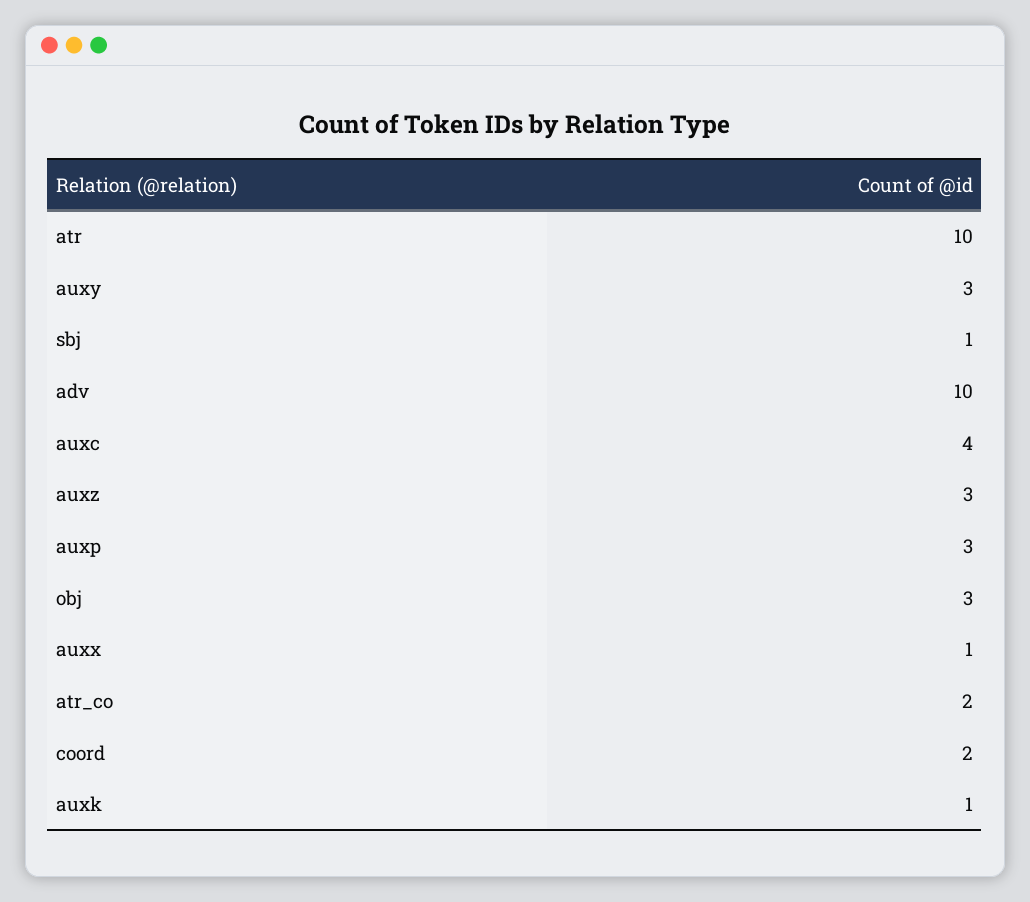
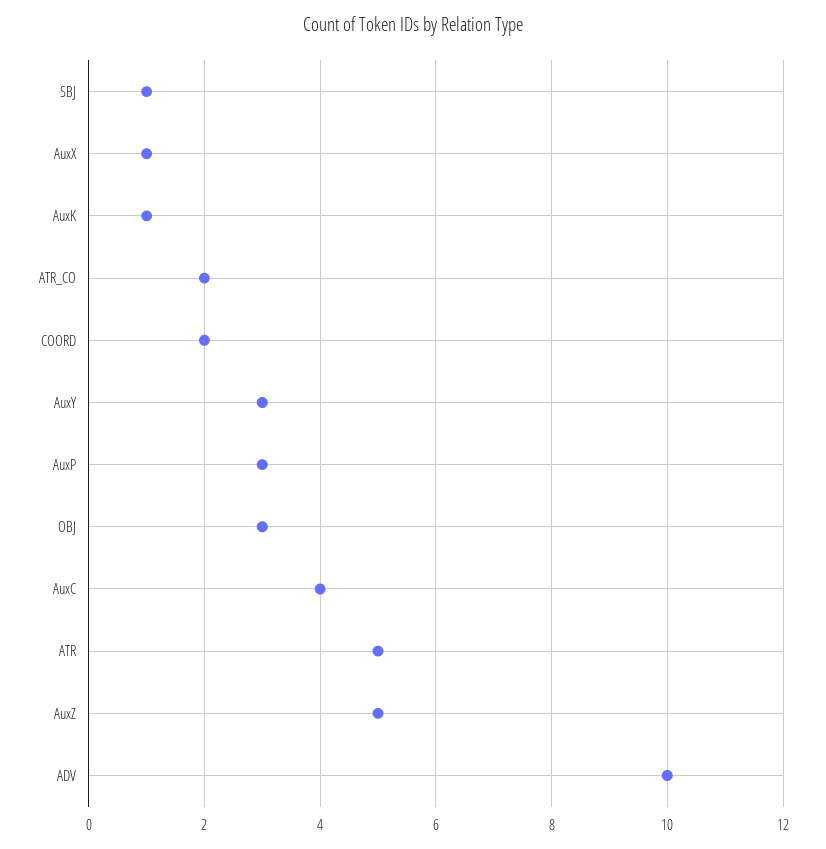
atr: 10 -> 5
auxz: 3 -> 5

